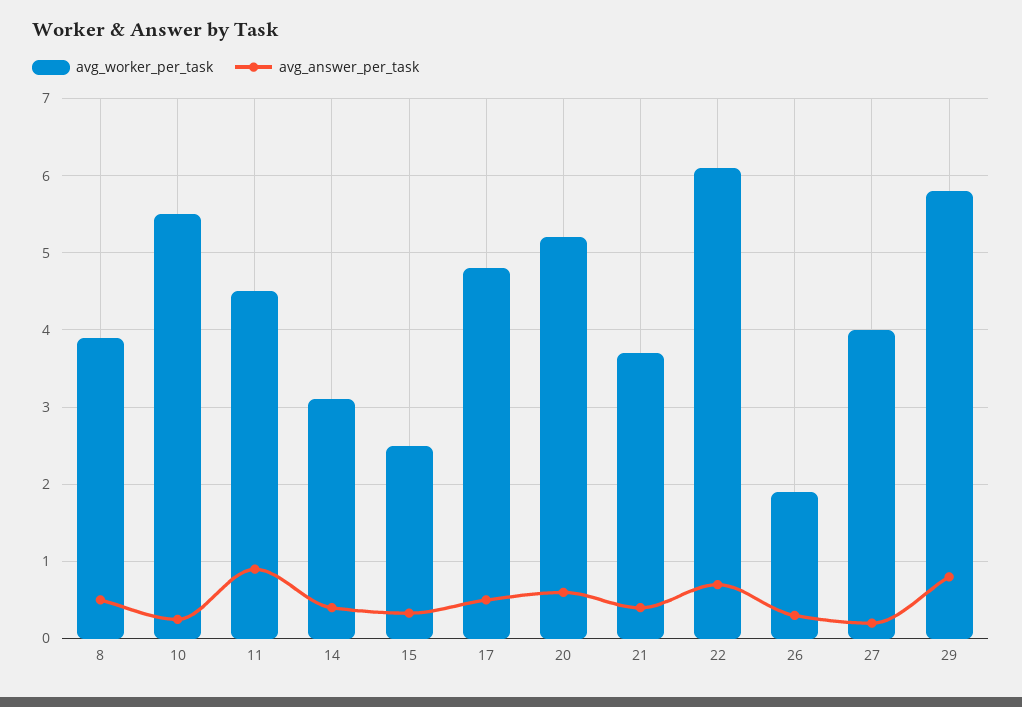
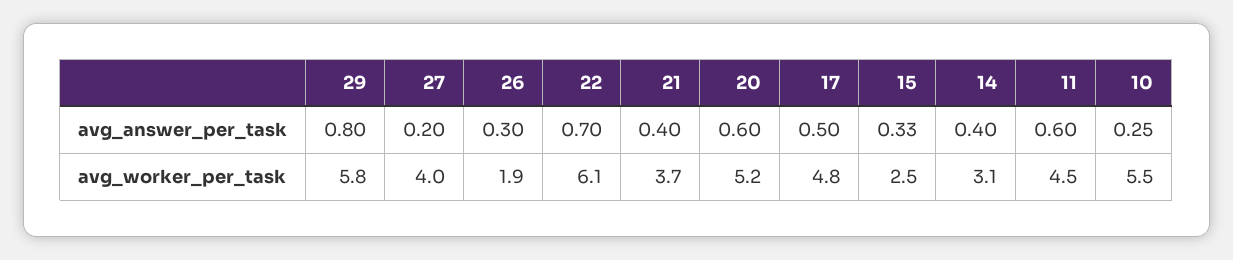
avg_worker_per_task, 8: 3.9 -> none
avg_answer_per_task, 8: 0.5 -> none
avg_answer_per_task, 11: 0.9 -> 0.6

